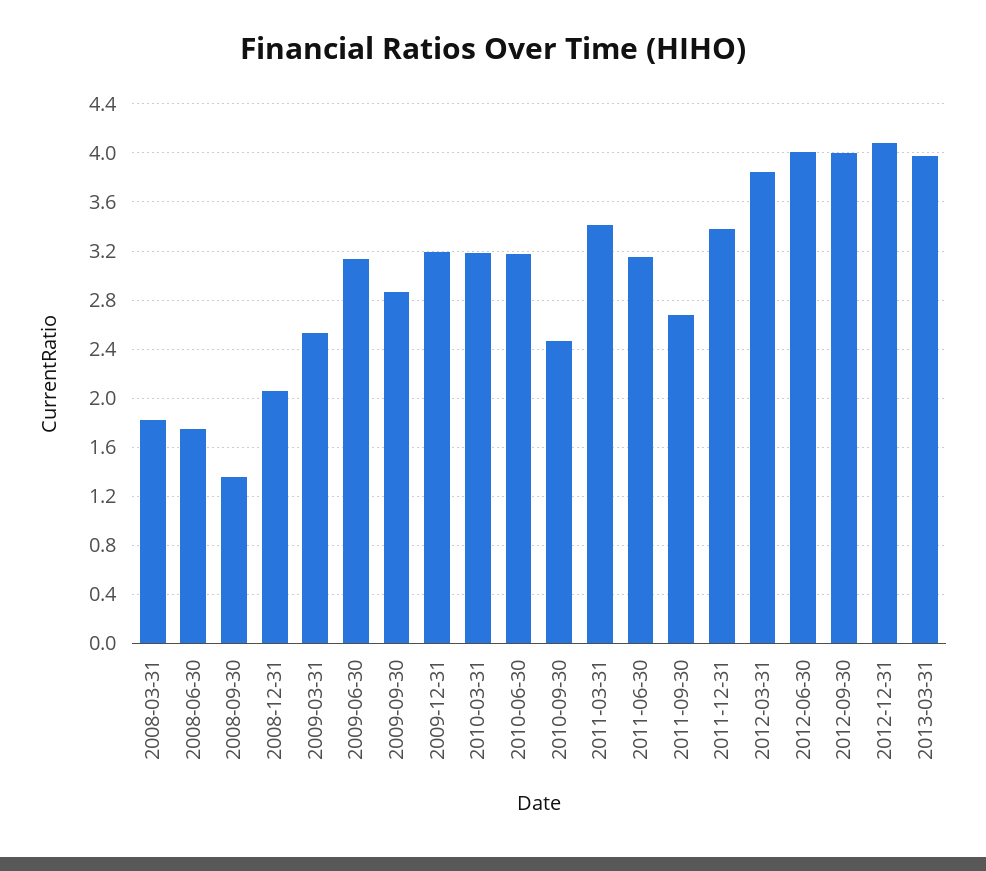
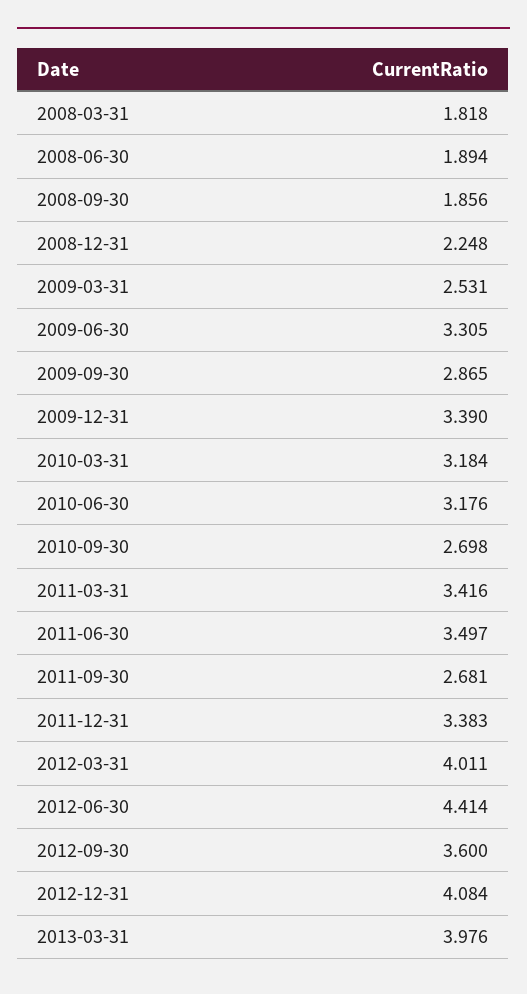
2008-06-30: 1.75 -> 1.894
2008-09-30: 1.35 -> 1.856
2008-12-31: 2.05 -> 2.248
2009-06-30: 3.15 -> 3.305
2009-12-31: 3.2 -> 3.39
2010-09-30: 2.45 -> 2.698
2011-06-30: 3.15 -> 3.497
2012-03-31: 3.85 -> 4.011
2012-06-30: 4 -> 4.414
2012-09-30: 4 -> 3.6

